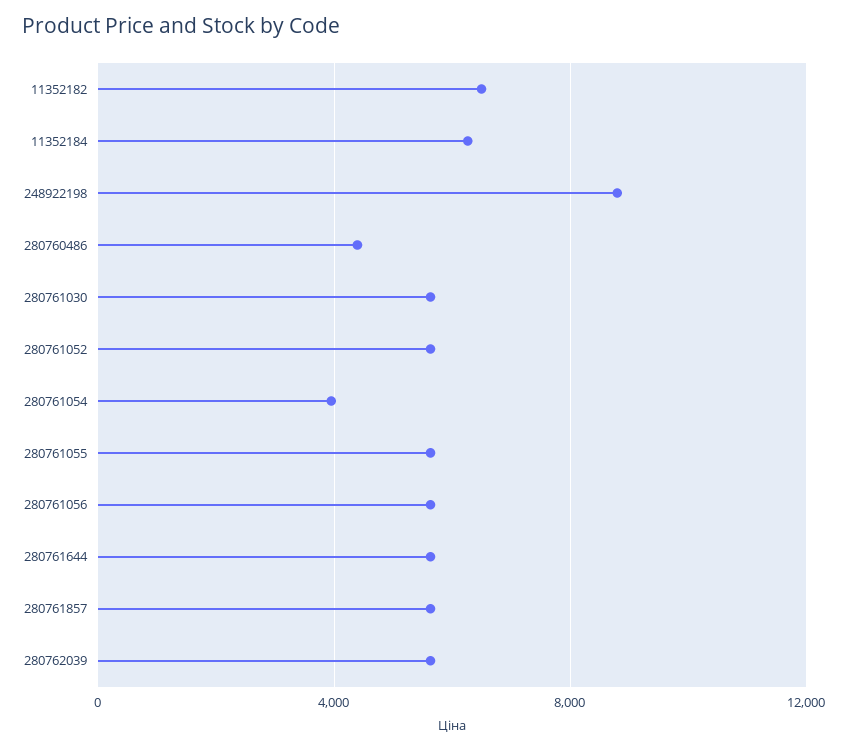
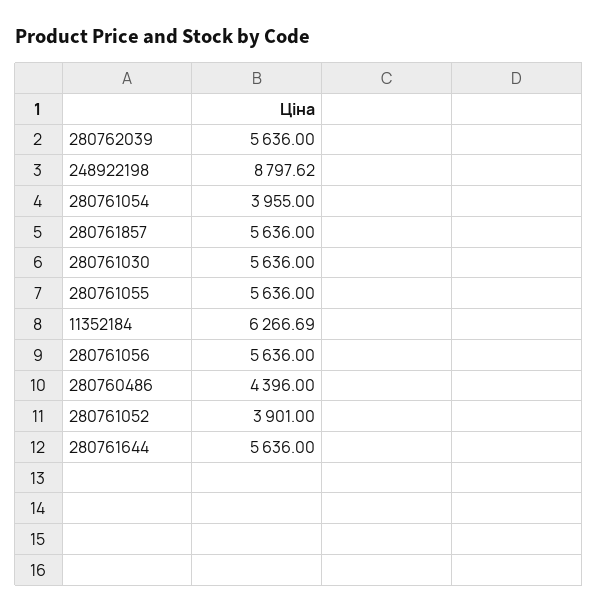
11352182: 6500 -> none
280761052: 5500 -> 3901

